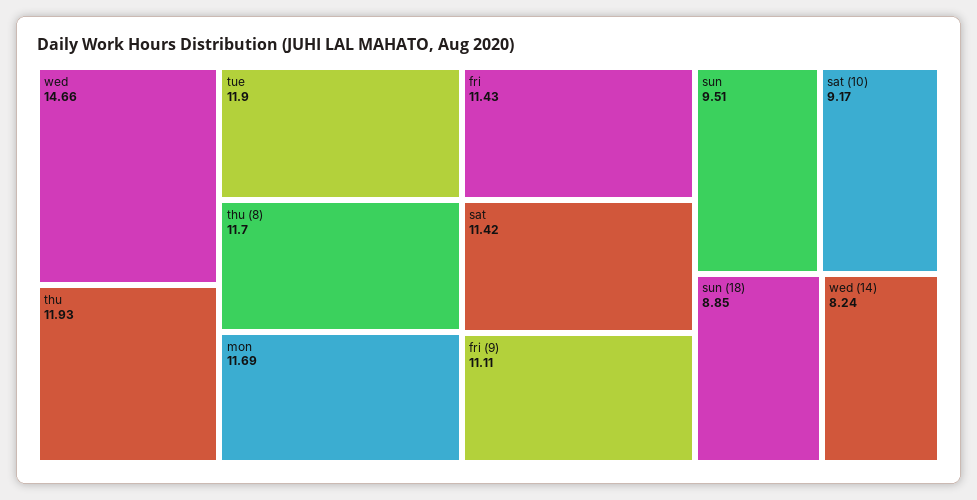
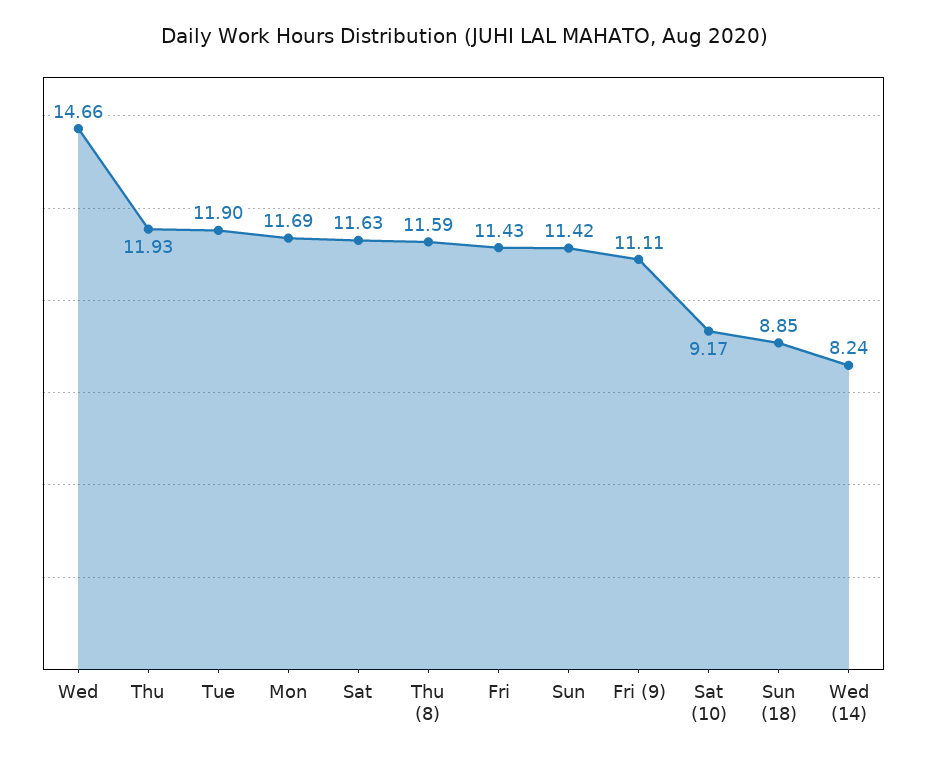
thu (8): 11.7 -> 11.59
sat: 11.42 -> 11.63
sun: 9.51 -> 11.42

